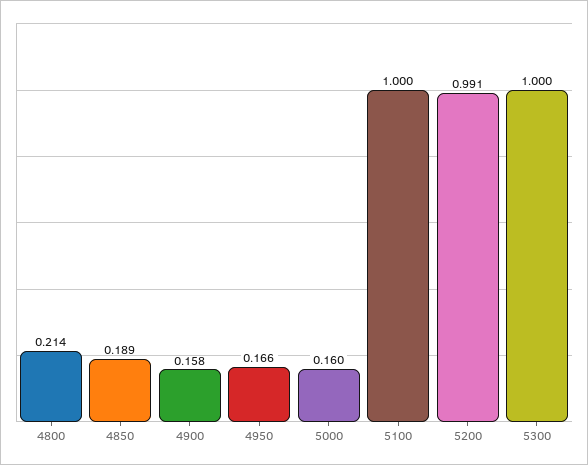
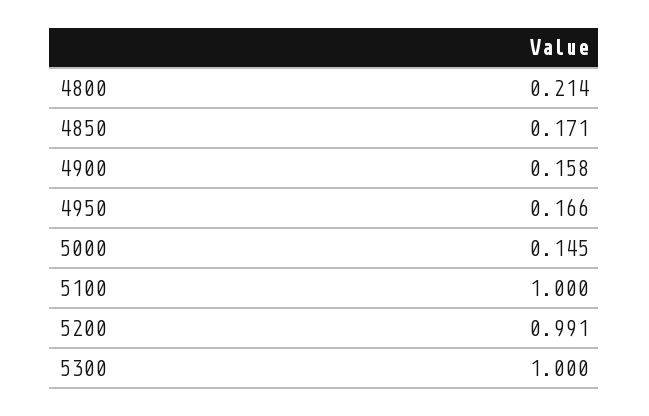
4850: 0.189 -> 0.171
5000: 0.16 -> 0.145

